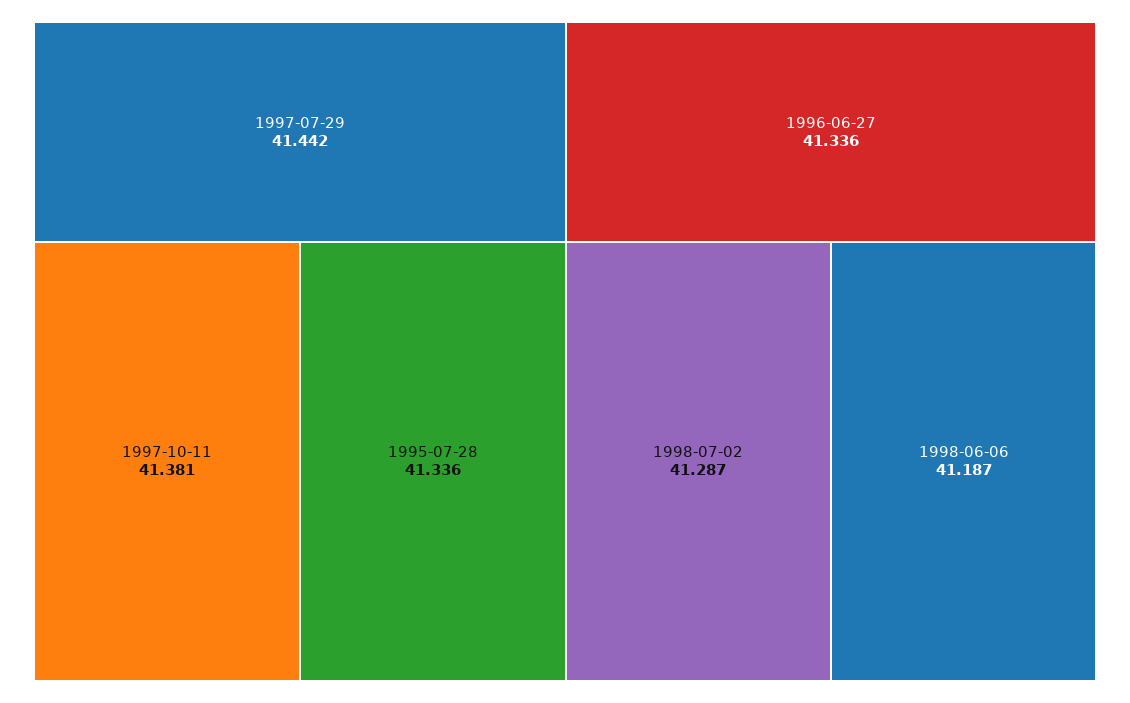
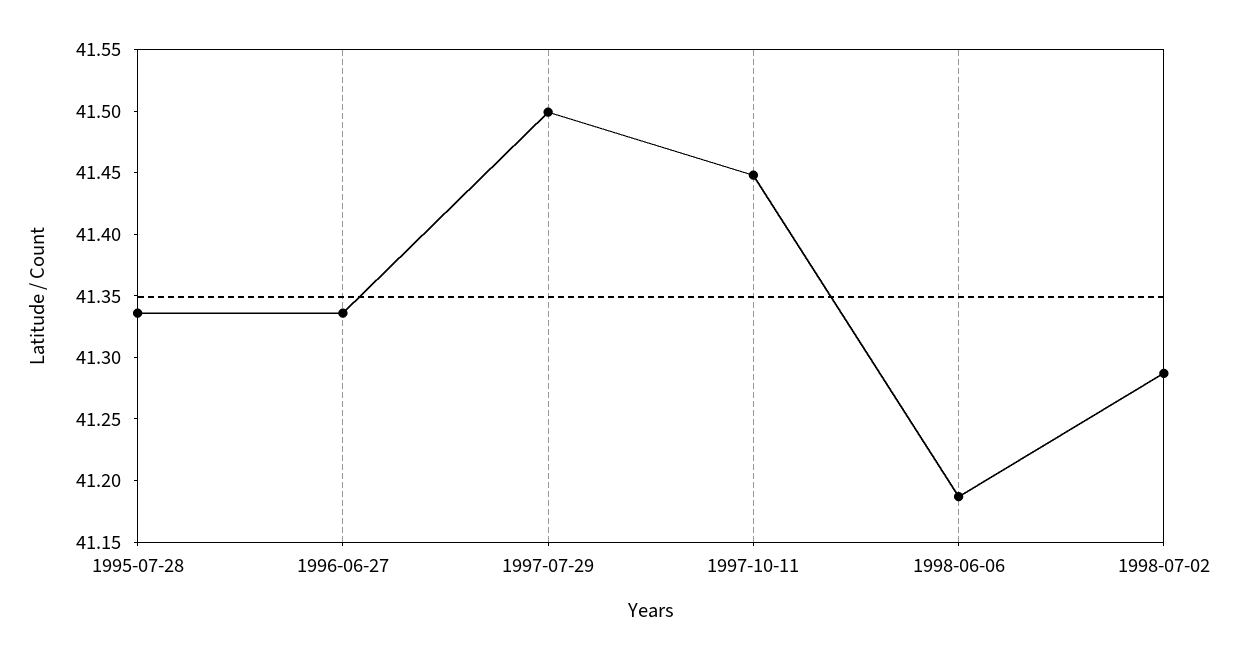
1997-07-29: 41.442 -> 41.5
1997-10-11: 41.381 -> 41.45

